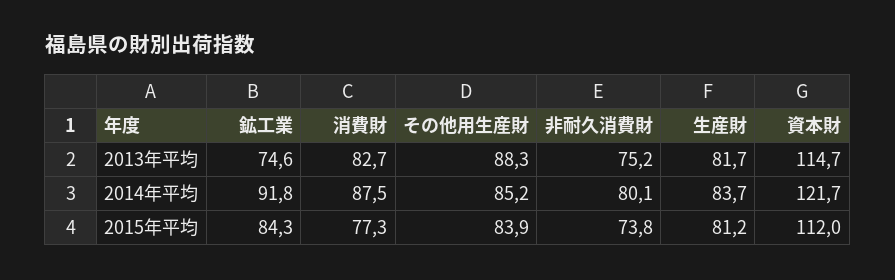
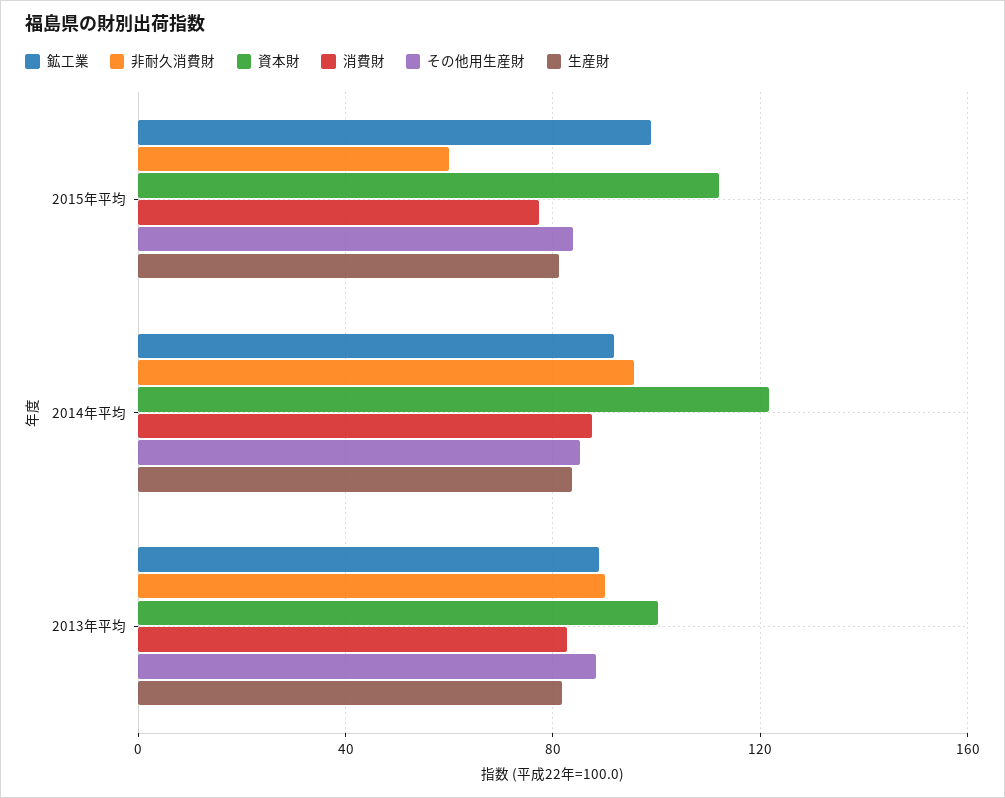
鉱工業, 2013年平均: 74.6 -> 90
非耐久消費財, 2013年平均: 75.2 -> 90
資本財, 2013年平均: 114.7 -> 100
非耐久消費財, 2014年平均: 80.1 -> 95
鉱工業, 2015年平均: 84.3 -> 100
非耐久消費財, 2015年平均: 73.8 -> 60

